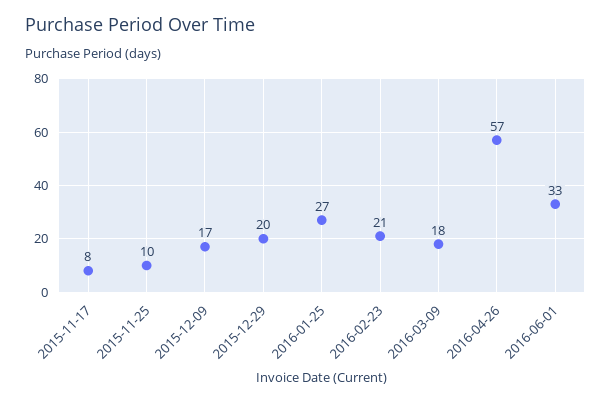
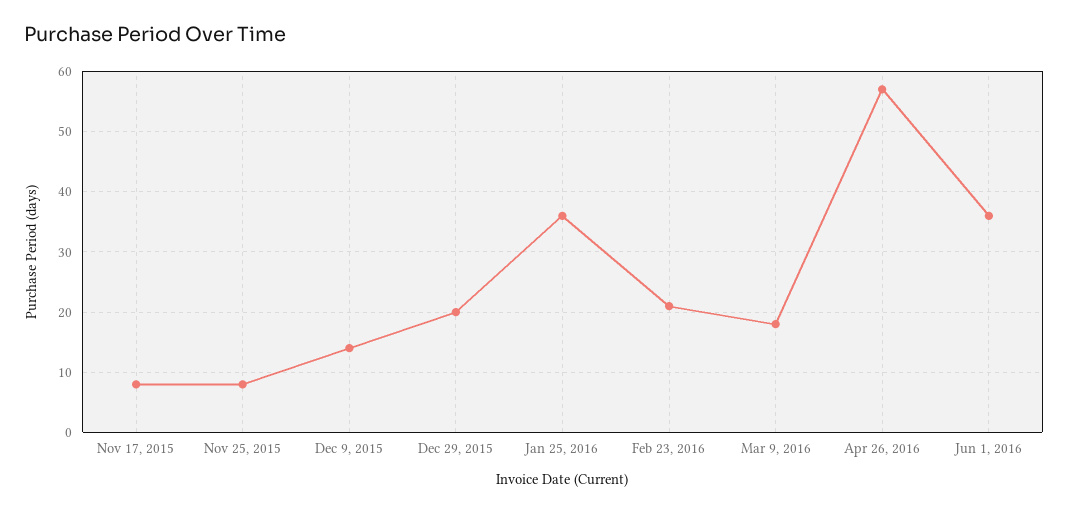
2015-11-25: 10 -> 8
2015-12-09: 17 -> 14
2016-01-25: 27 -> 36
2016-06-01: 33 -> 36

